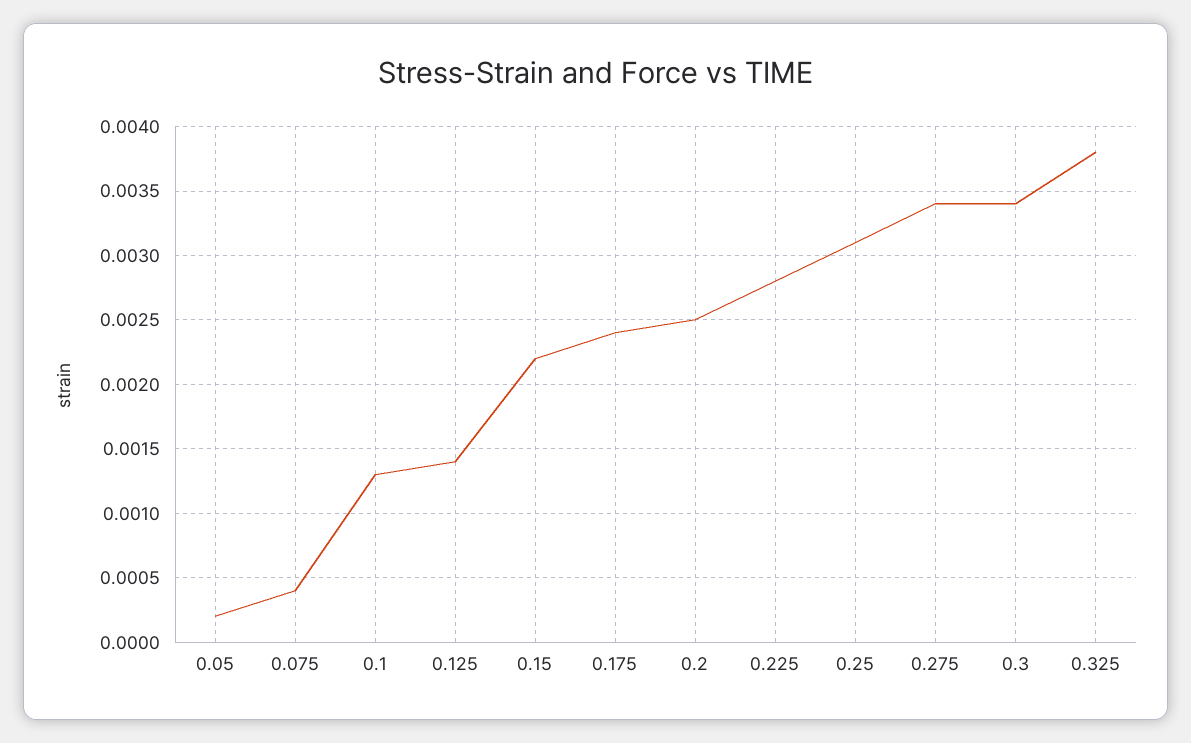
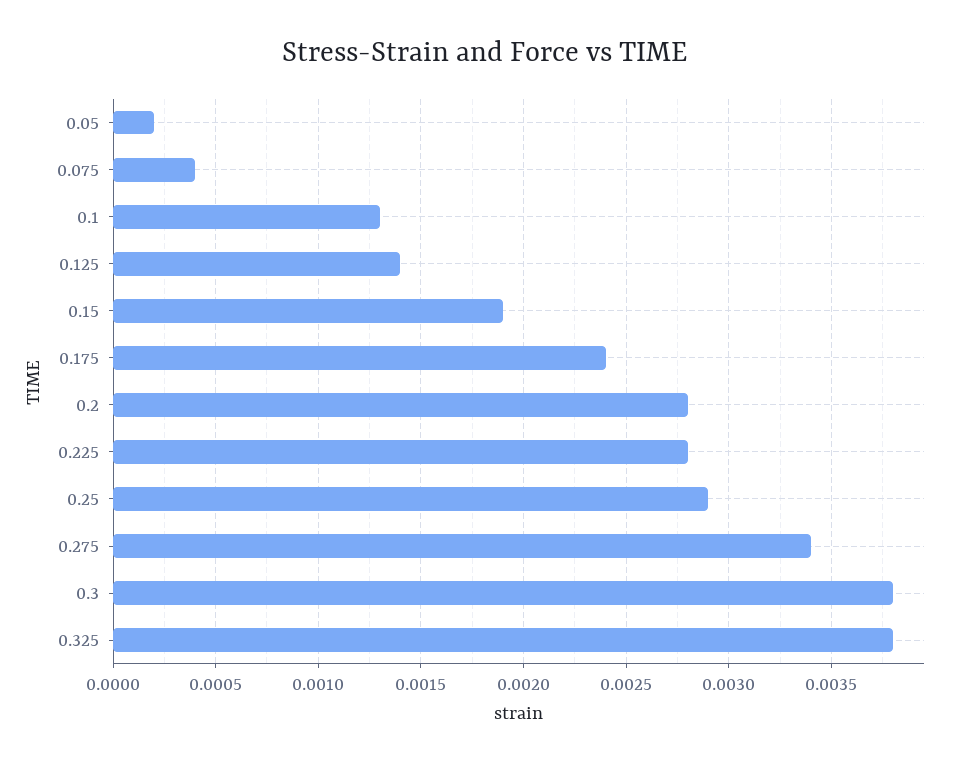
0.15: 0.0022 -> 0.0019
0.2: 0.0025 -> 0.0028
0.25: 0.0031 -> 0.0029
0.3: 0.0034 -> 0.0038

